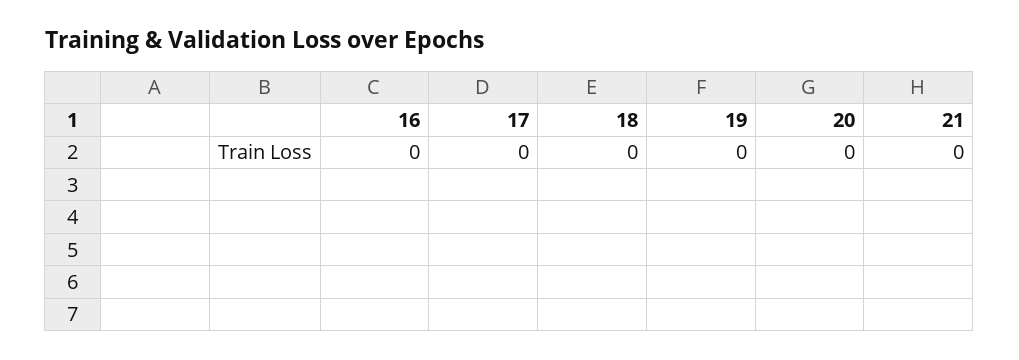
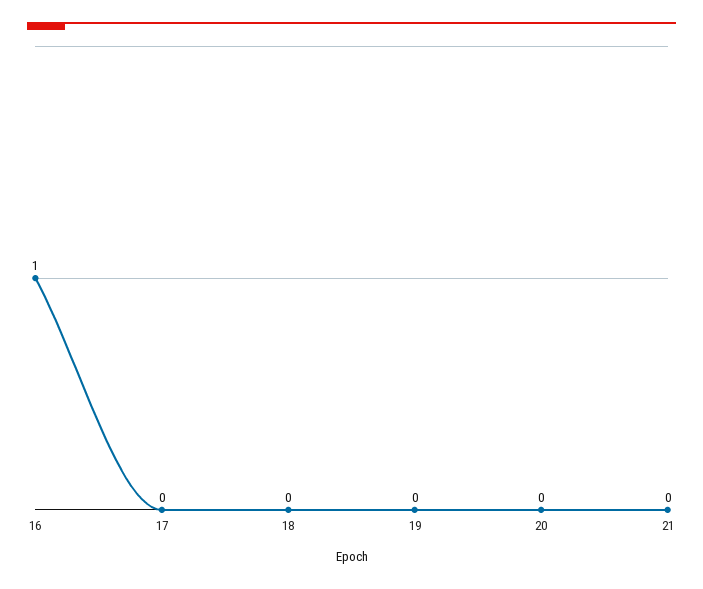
16: 0 -> 1

